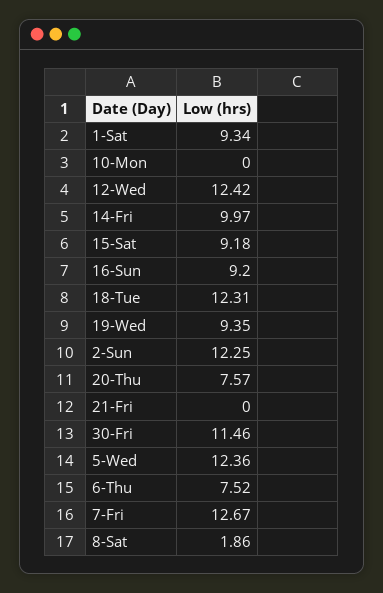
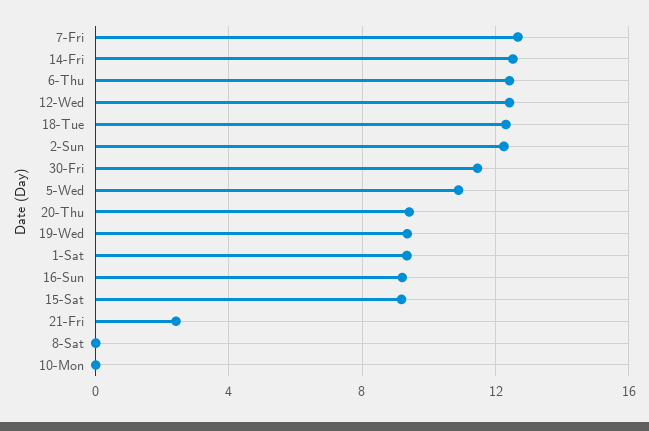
14-Fri: 9.97 -> 12.5
20-Thu: 7.57 -> 9.5
21-Fri: 0 -> 2.5
5-Wed: 12.36 -> 11
6-Thu: 7.52 -> 12.5
8-Sat: 1.86 -> 0

